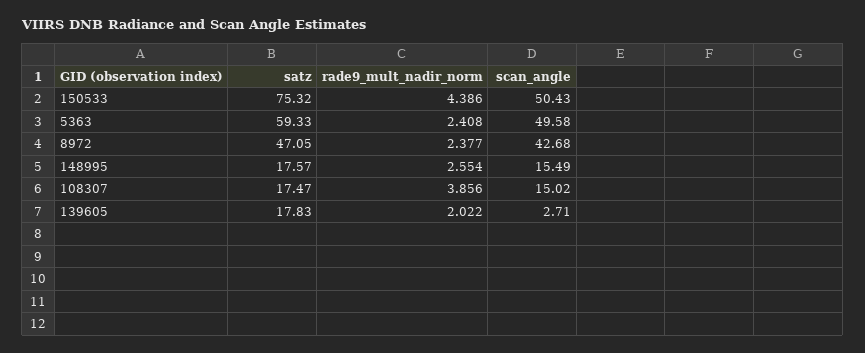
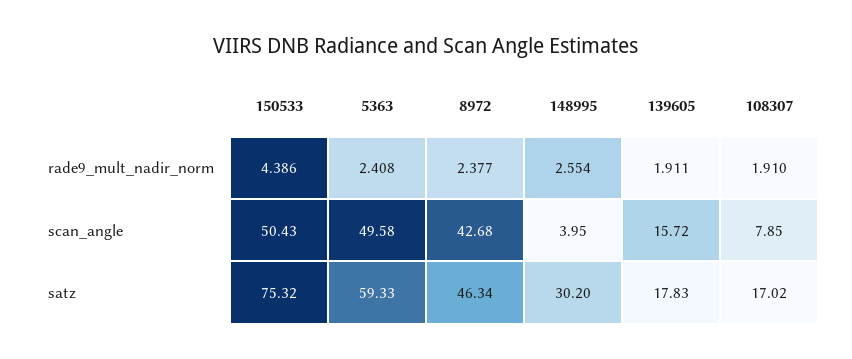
satz, 8972: 47.05 -> 46.34
satz, 148995: 17.57 -> 30.2
scan_angle, 148995: 15.49 -> 3.95
satz, 108307: 17.47 -> 17.02
rade9_mult_nadir_norm, 108307: 3.856 -> 1.91
scan_angle, 108307: 15.02 -> 7.85
rade9_mult_nadir_norm, 139605: 2.022 -> 1.911
scan_angle, 139605: 2.71 -> 15.72

